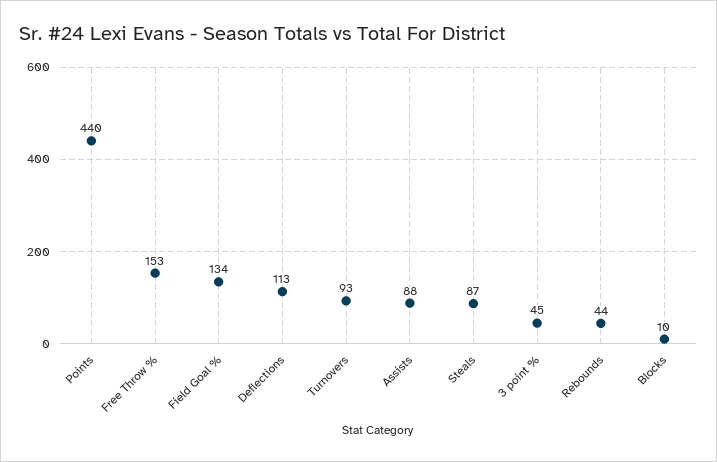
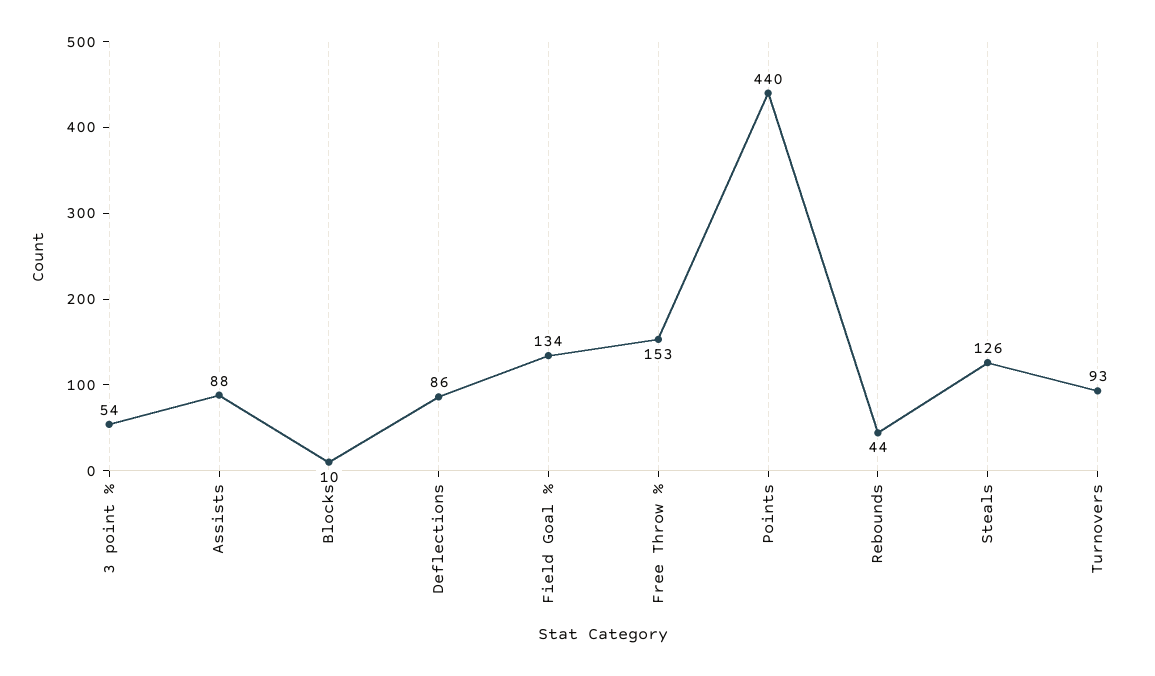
Deflections: 113 -> 86
Steals: 87 -> 126
3 point %: 45 -> 54

